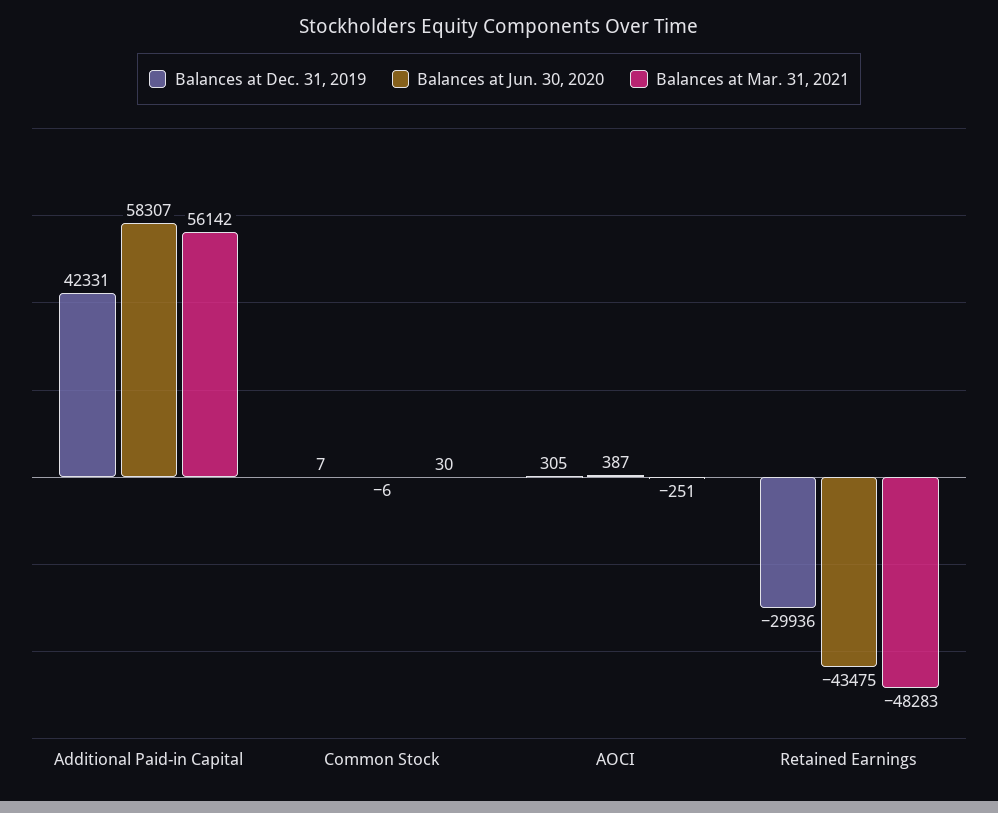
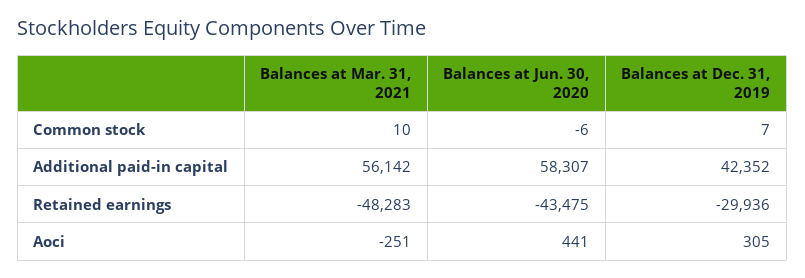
Balances at Dec. 31, 2019, Additional Paid-in Capital: 42331 -> 42352
Balances at Mar. 31, 2021, Common Stock: 30 -> 10
Balances at Jun. 30, 2020, AOCI: 387 -> 441

